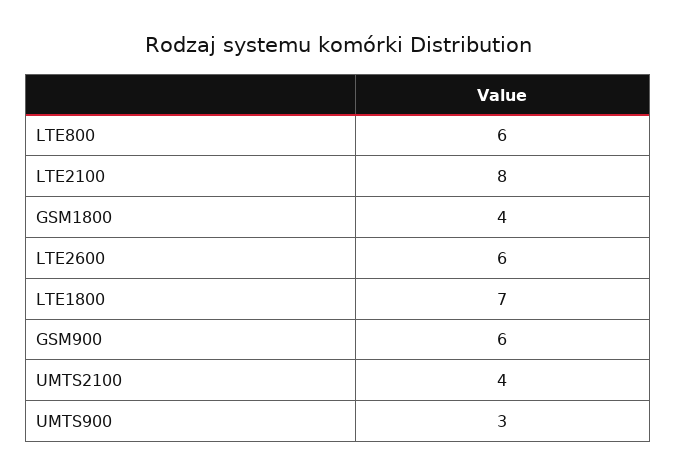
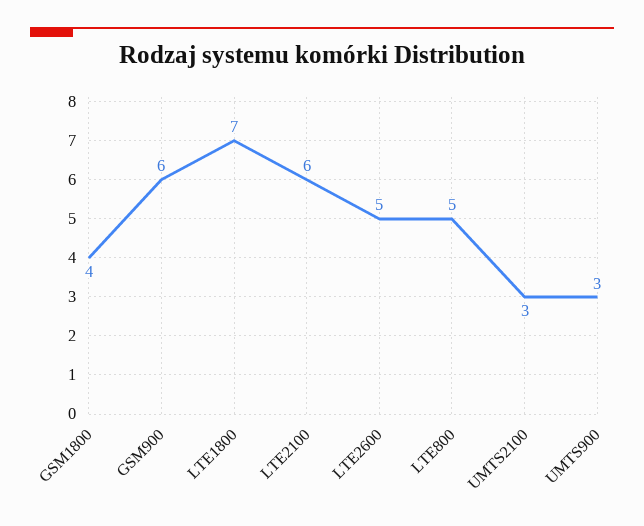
LTE800: 6 -> 5
LTE2100: 8 -> 6
LTE2600: 6 -> 5
UMTS2100: 4 -> 3

